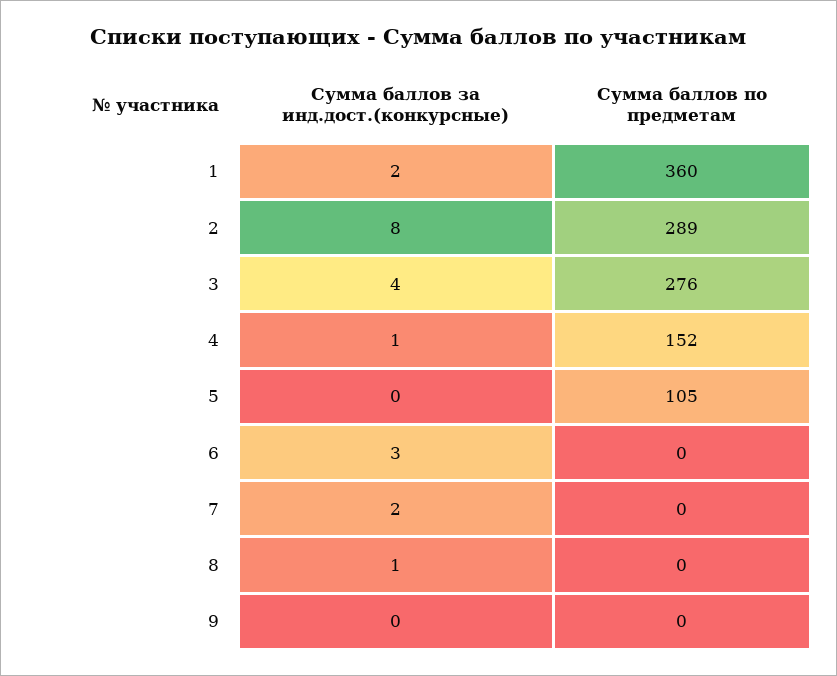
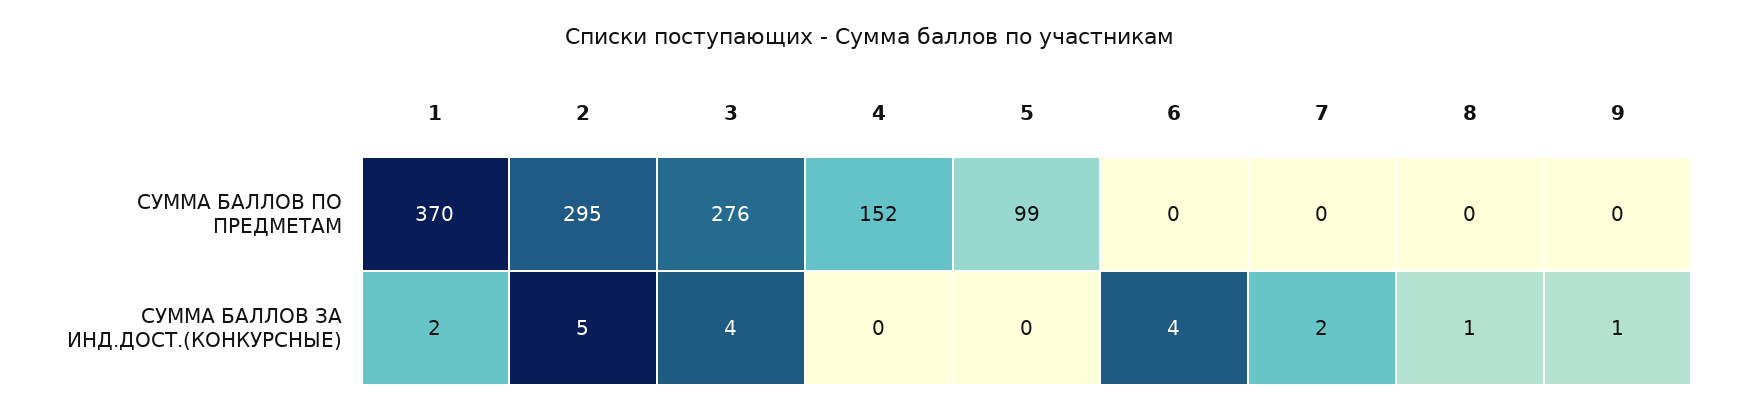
Сумма баллов по предметам, 1: 360 -> 370
Сумма баллов за инд.дост.(конкурсные), 2: 8 -> 5
Сумма баллов по предметам, 2: 289 -> 295
Сумма баллов за инд.дост.(конкурсные), 4: 1 -> 0
Сумма баллов по предметам, 5: 105 -> 99
Сумма баллов за инд.дост.(конкурсные), 6: 3 -> 4
Сумма баллов за инд.дост.(конкурсные), 9: 0 -> 1

